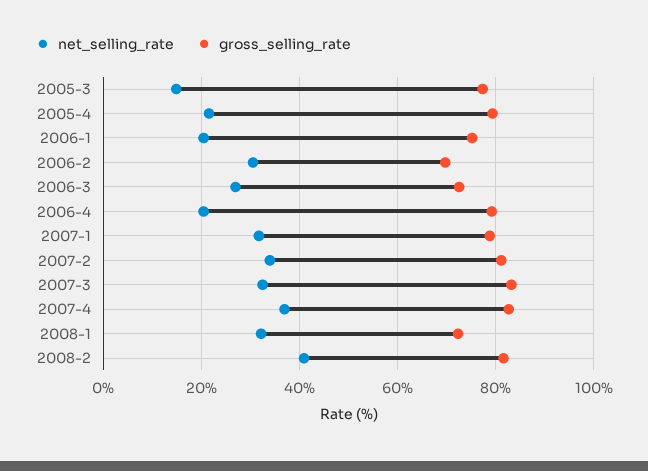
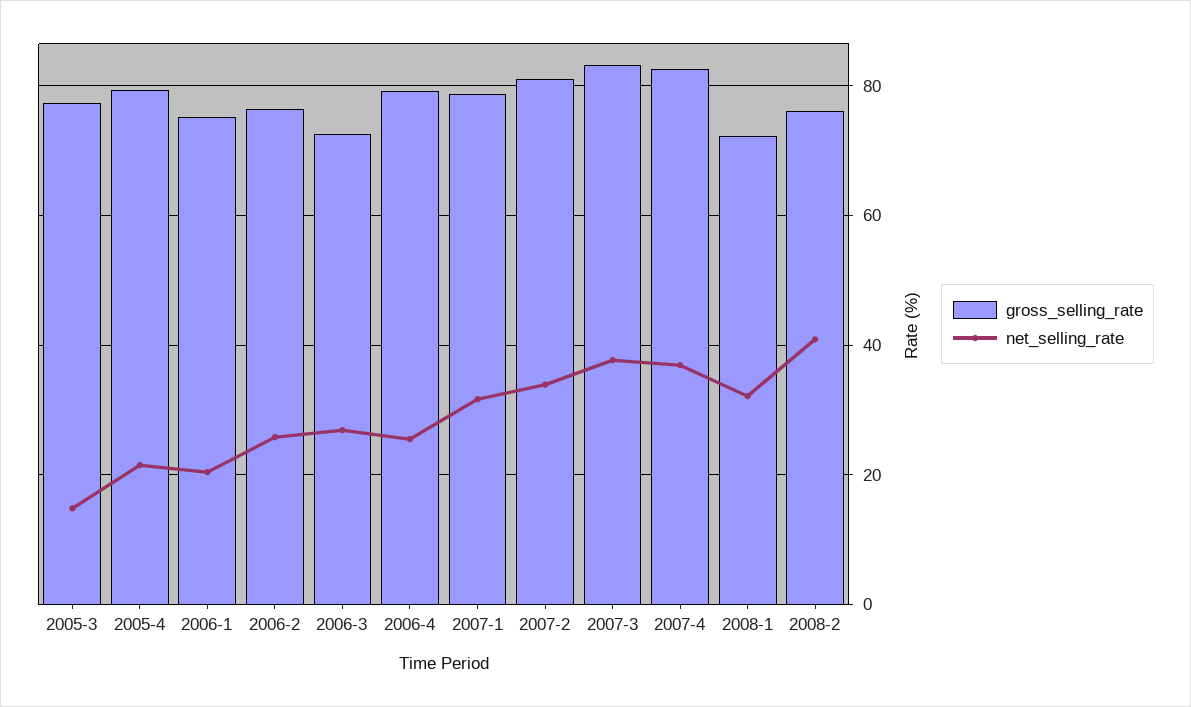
net_selling_rate, 2006-2: 30 -> 26
gross_selling_rate, 2006-2: 70 -> 76
net_selling_rate, 2006-4: 20 -> 26
net_selling_rate, 2007-3: 32 -> 38
gross_selling_rate, 2008-2: 82 -> 76

